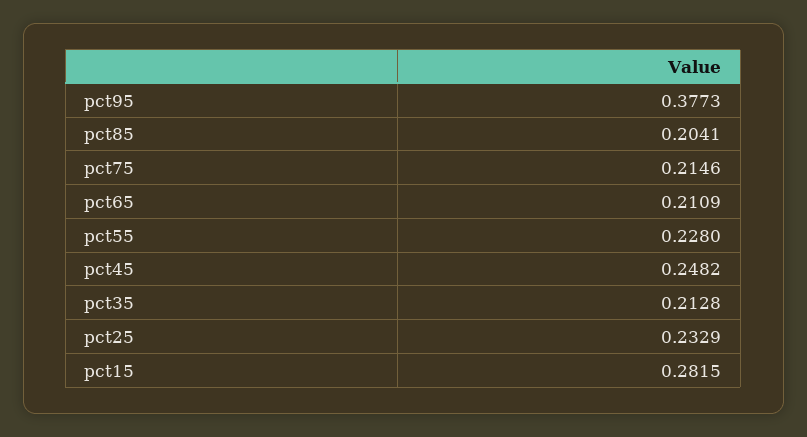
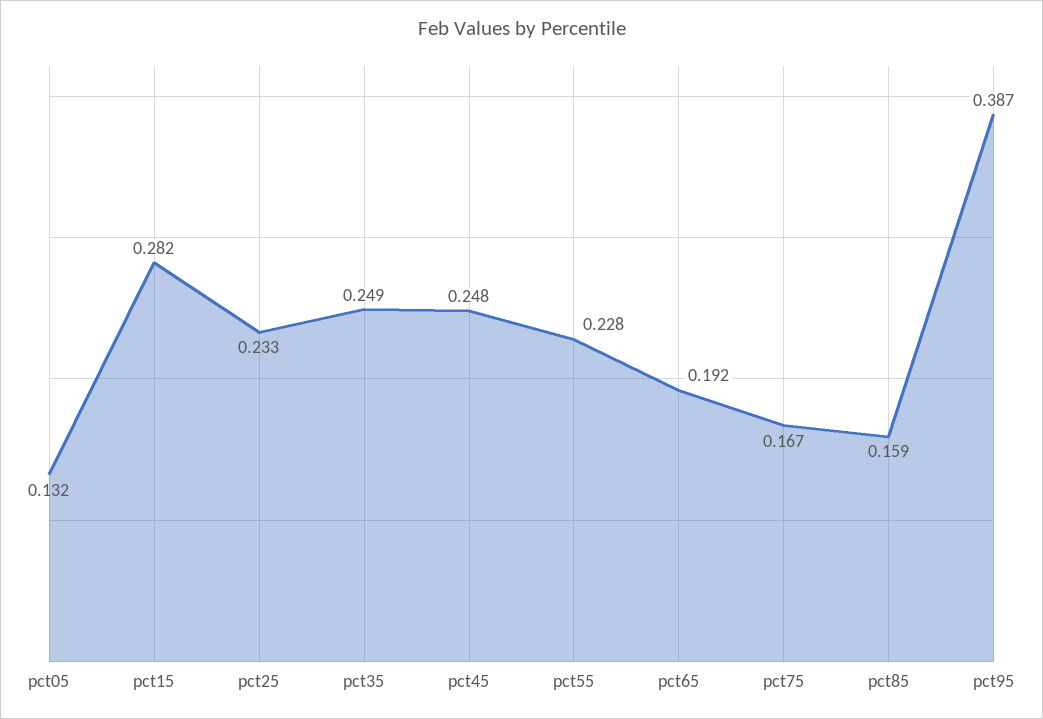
pct95: 0.3773 -> 0.387
pct85: 0.2041 -> 0.159
pct75: 0.2146 -> 0.167
pct65: 0.2109 -> 0.192
pct35: 0.2128 -> 0.249
pct05: none -> 0.132

